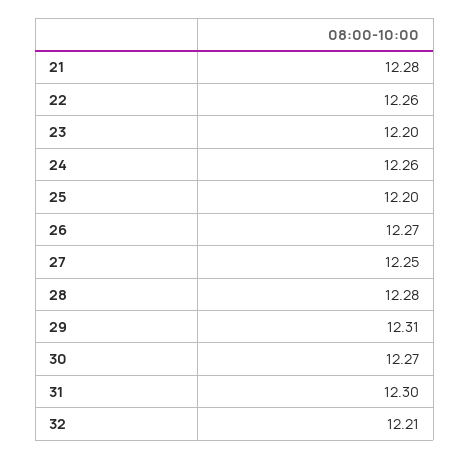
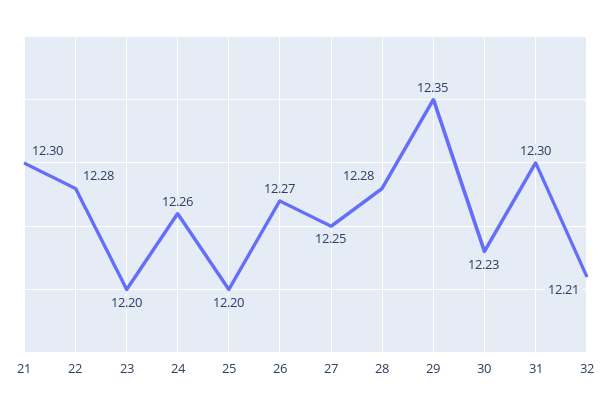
21: 12.28 -> 12.3
22: 12.26 -> 12.28
29: 12.31 -> 12.35
30: 12.27 -> 12.23

